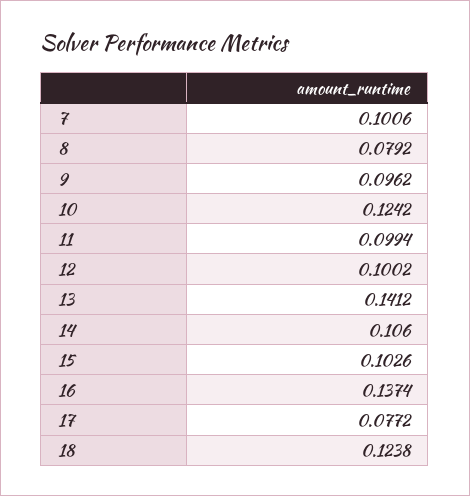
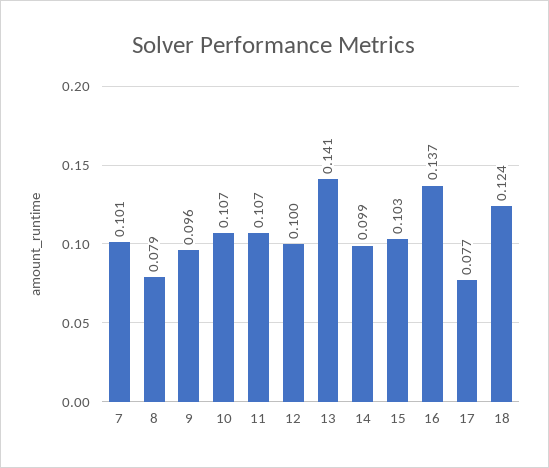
10: 0.1242 -> 0.107
11: 0.0994 -> 0.107
14: 0.106 -> 0.099

